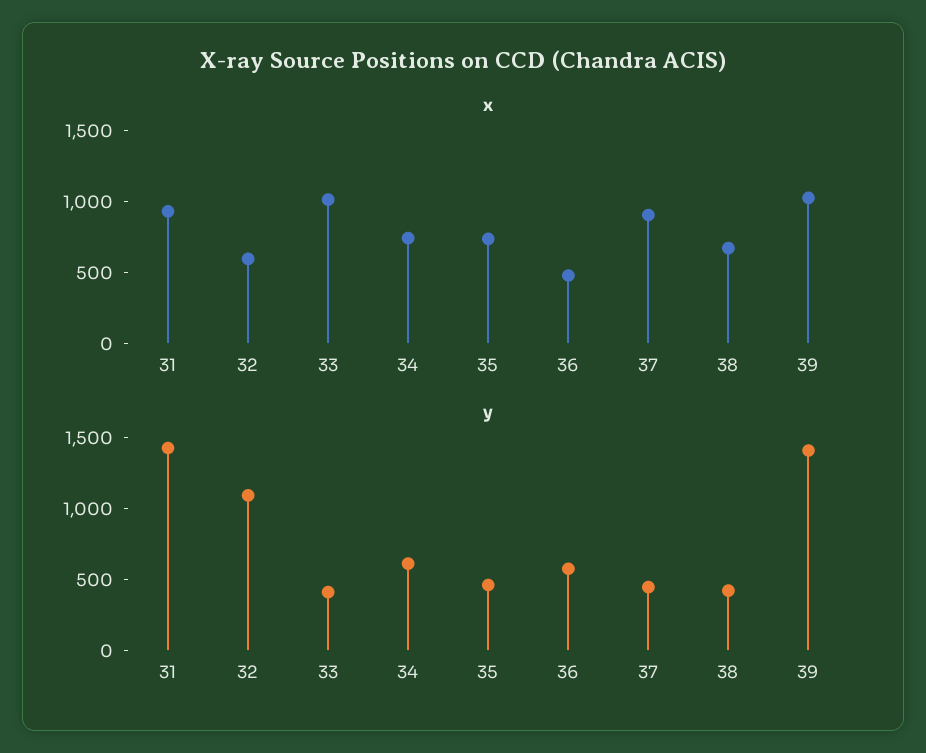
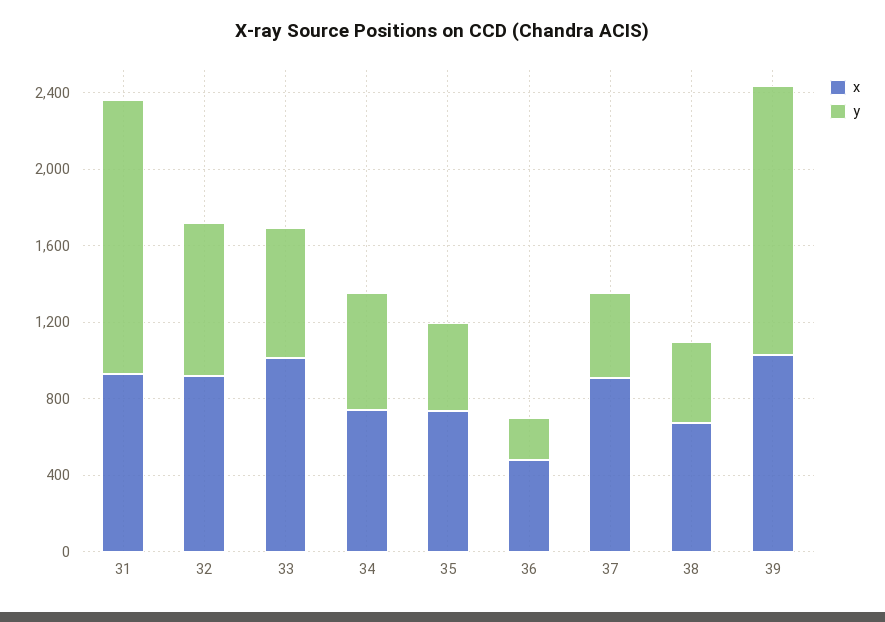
x, 32: 600 -> 900
y, 32: 1100 -> 800
y, 33: 400 -> 700
y, 36: 600 -> 200

